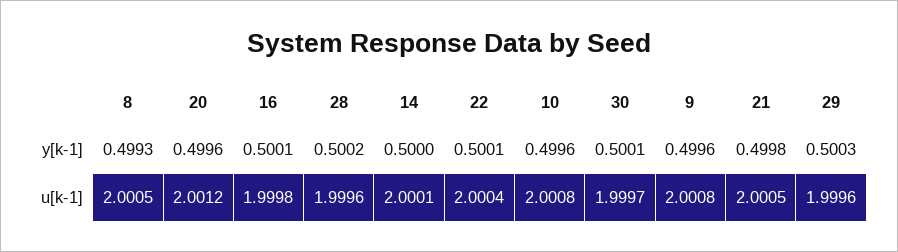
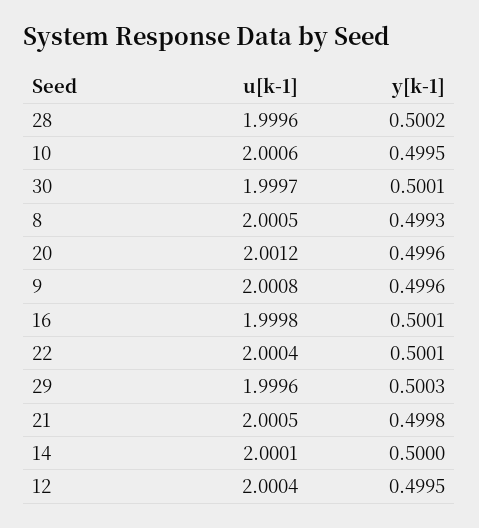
10, y[k-1]: 0.4996 -> 0.4995
10, u[k-1]: 2.0008 -> 2.0006
12, u[k-1]: none -> 2.0004
12, y[k-1]: none -> 0.4995

